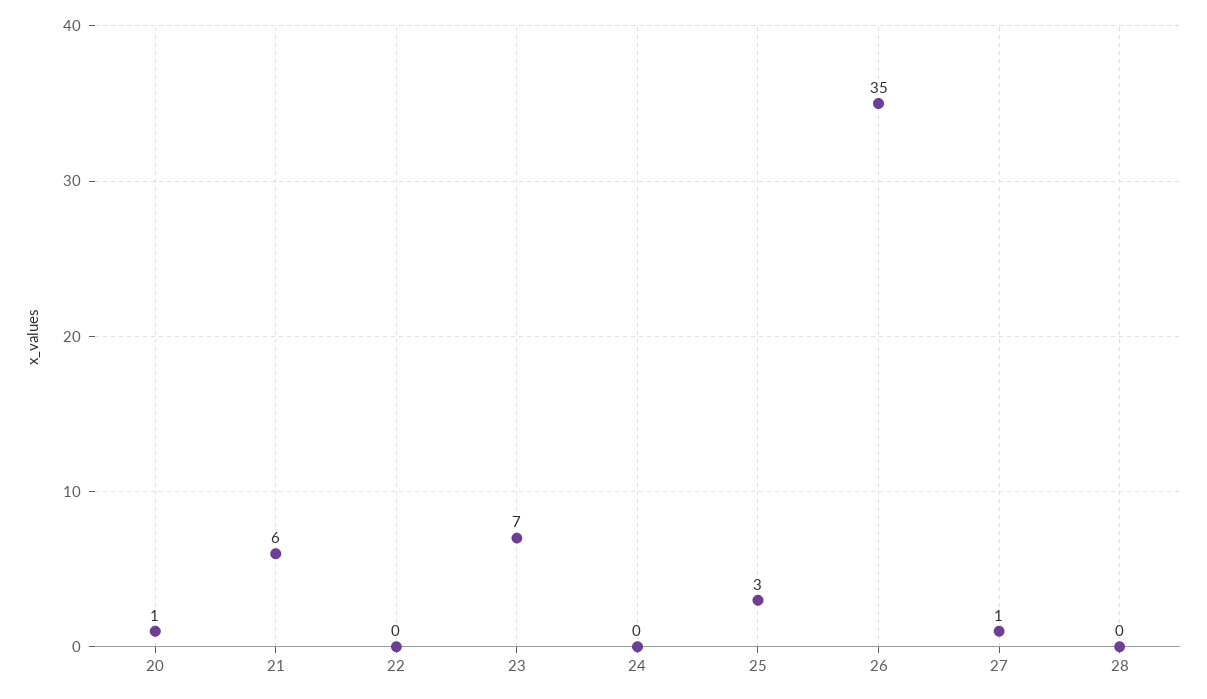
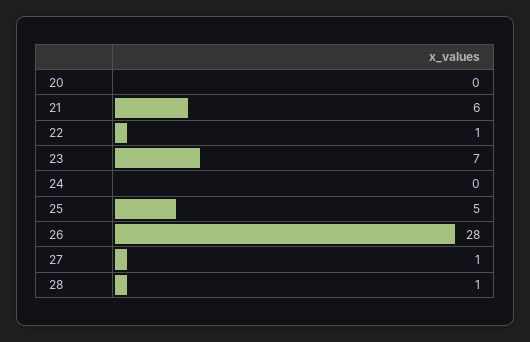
20: 1 -> 0
22: 0 -> 1
25: 3 -> 5
26: 35 -> 28
28: 0 -> 1

